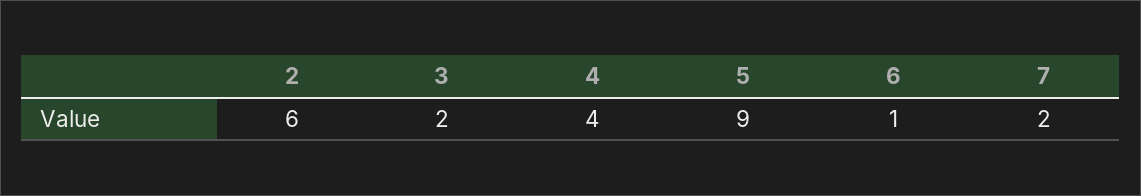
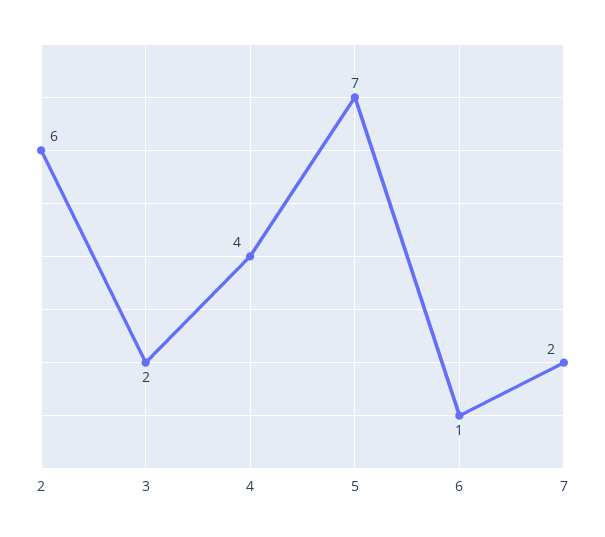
5: 9 -> 7

